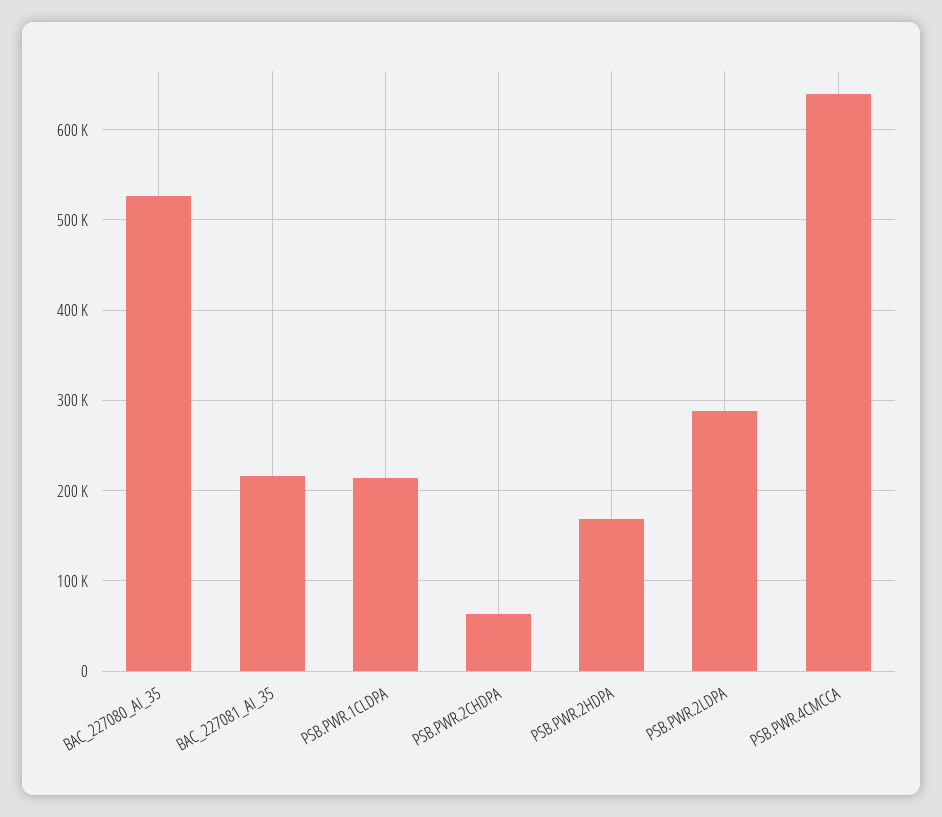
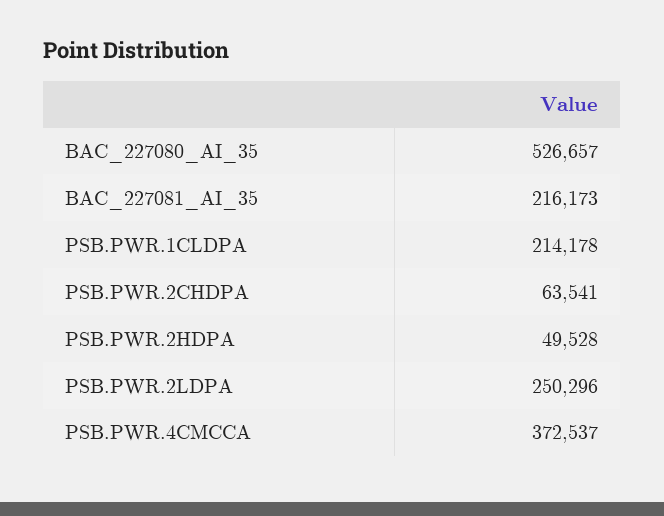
PSB.PWR.2HDPA: 170000 -> 49528
PSB.PWR.2LDPA: 290000 -> 250296
PSB.PWR.4CMCCA: 640000 -> 372537

